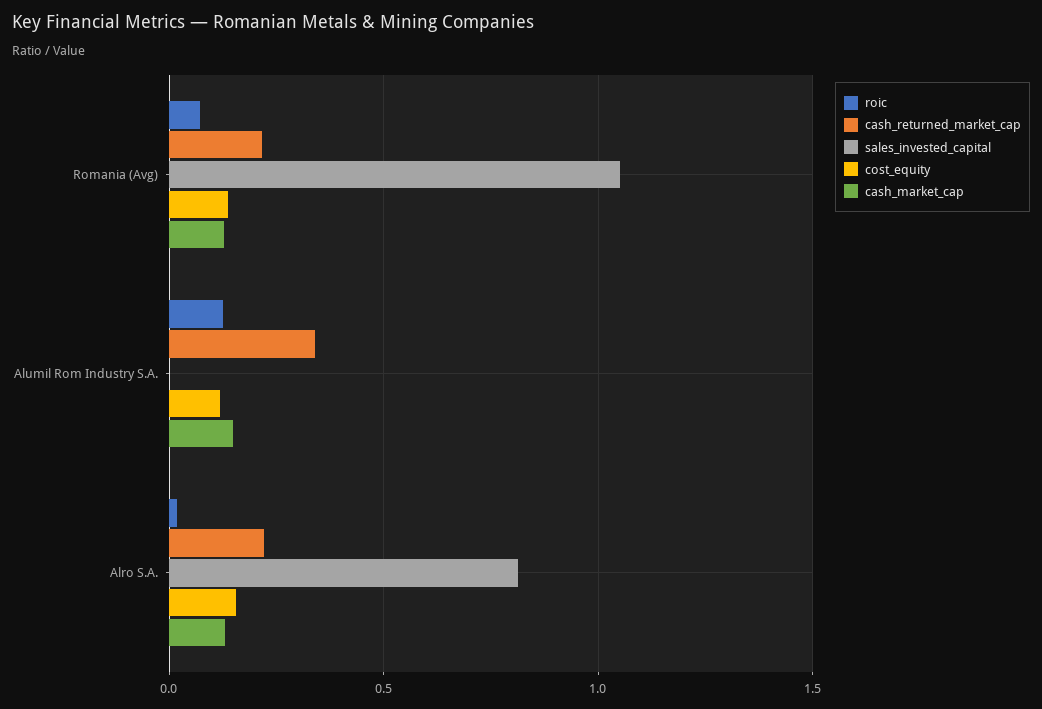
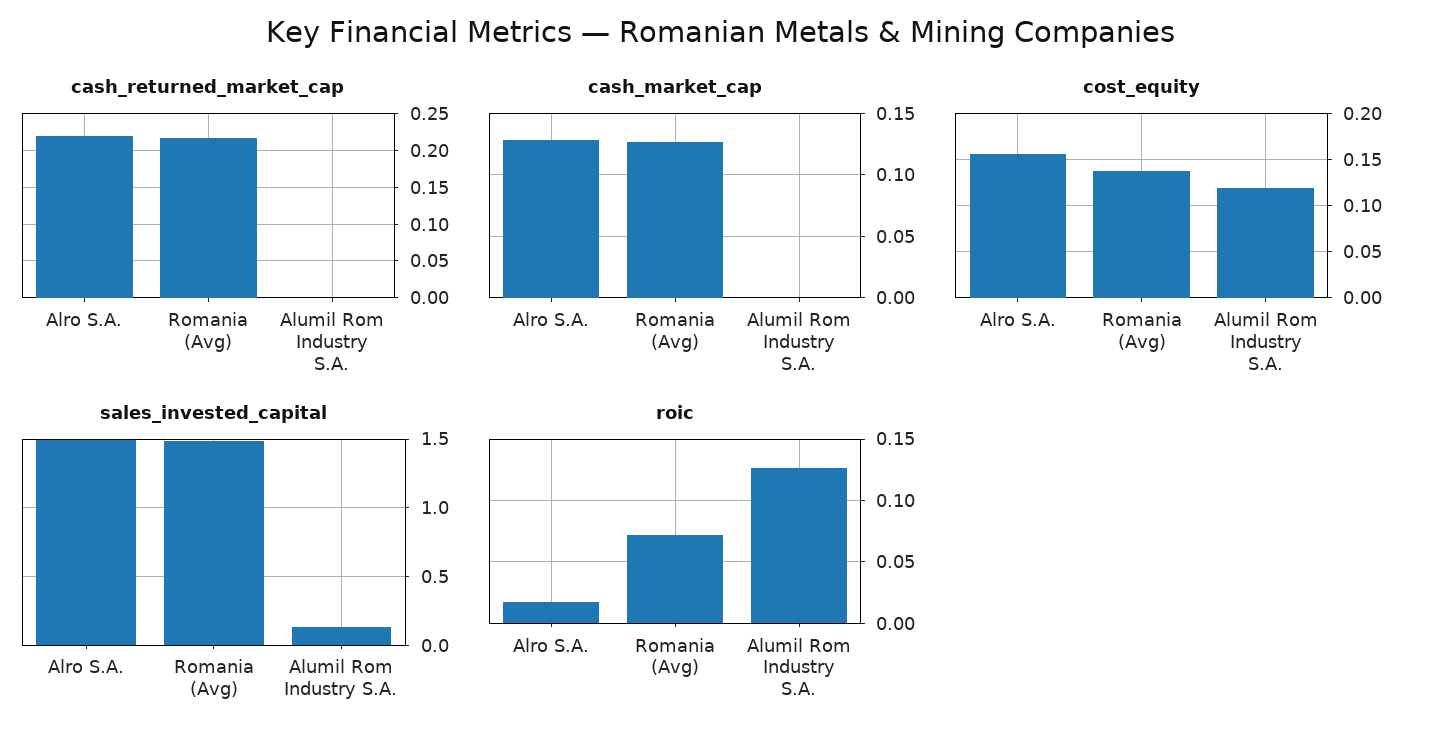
sales_invested_capital, Romania (Avg): 1.05 -> 1.5
cash_returned_market_cap, Alumil Rom Industry S.A.: 0.35 -> 0
sales_invested_capital, Alumil Rom Industry S.A.: 0 -> 0.15
cash_market_cap, Alumil Rom Industry S.A.: 0.15 -> 0
sales_invested_capital, Alro S.A.: 0.8 -> 1.5

